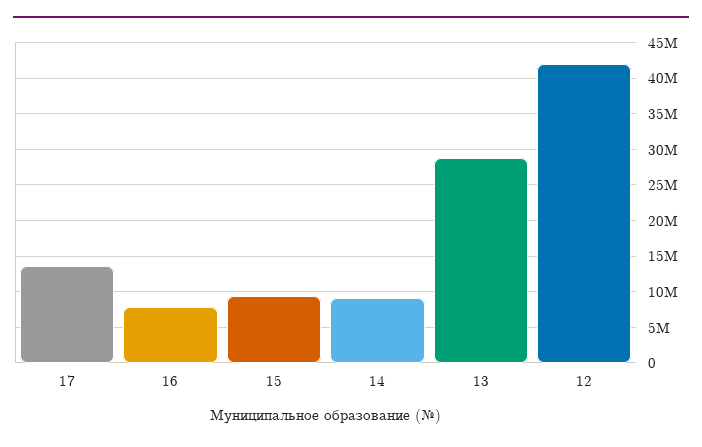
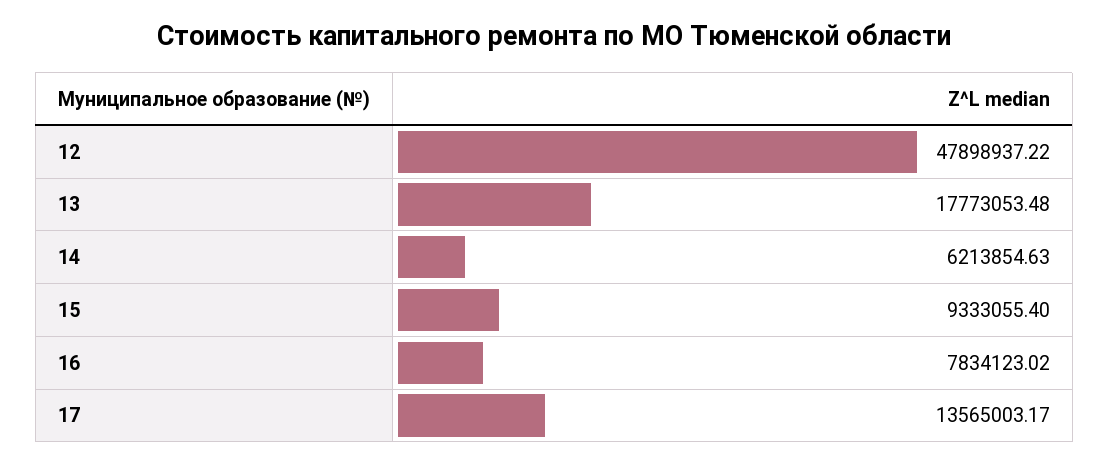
14: 9000000 -> 6213854.63
13: 29000000 -> 17773053.48
12: 42000000 -> 47898937.22

